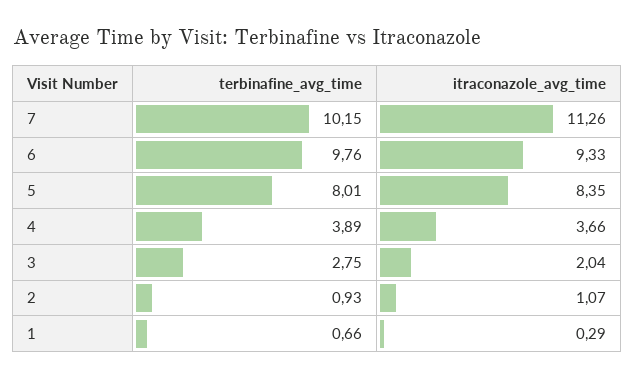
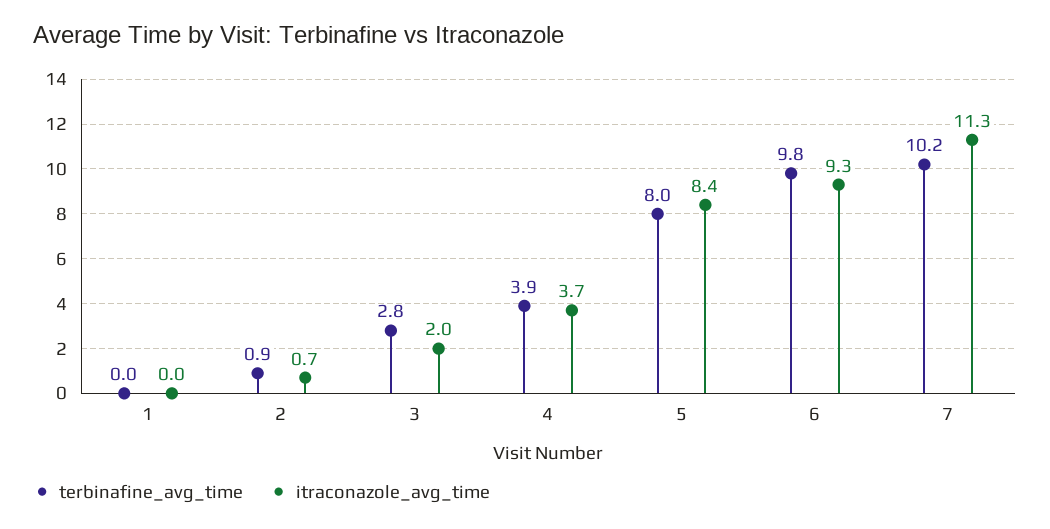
itraconazole_avg_time, 2: 1.07 -> 0.7
terbinafine_avg_time, 1: 0.66 -> 0
itraconazole_avg_time, 1: 0.29 -> 0

